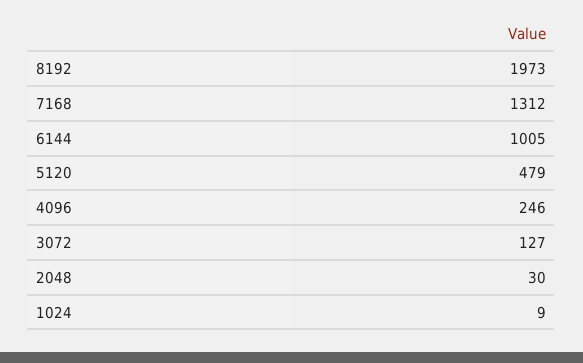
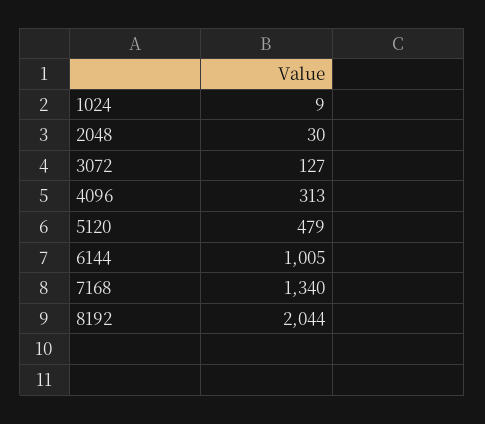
8192: 1973 -> 2044
7168: 1312 -> 1340
4096: 246 -> 313

